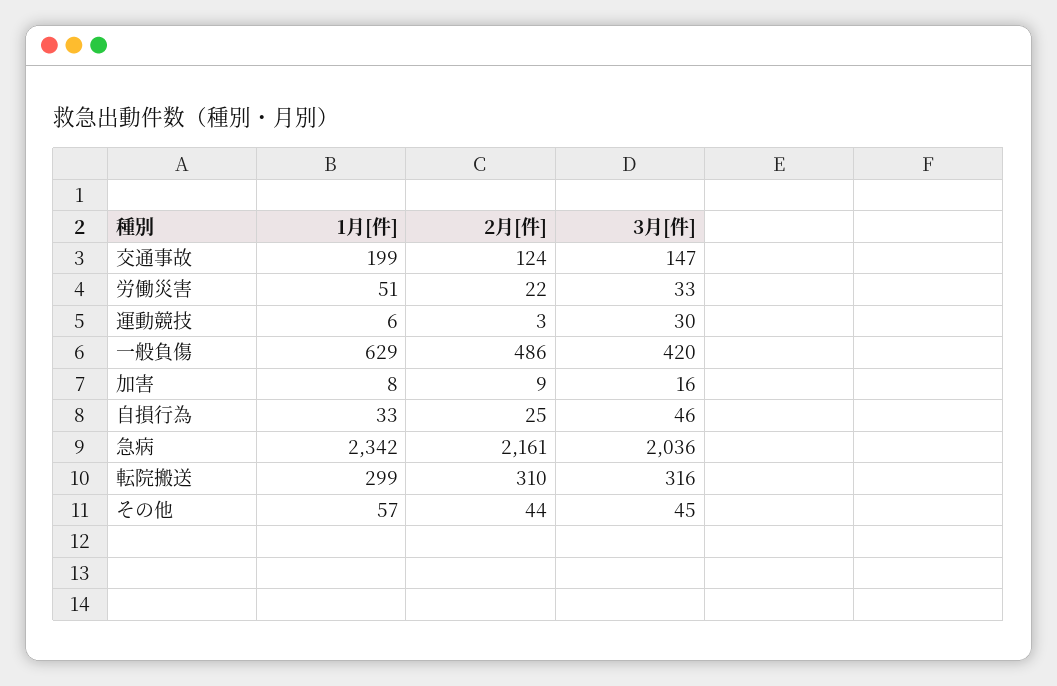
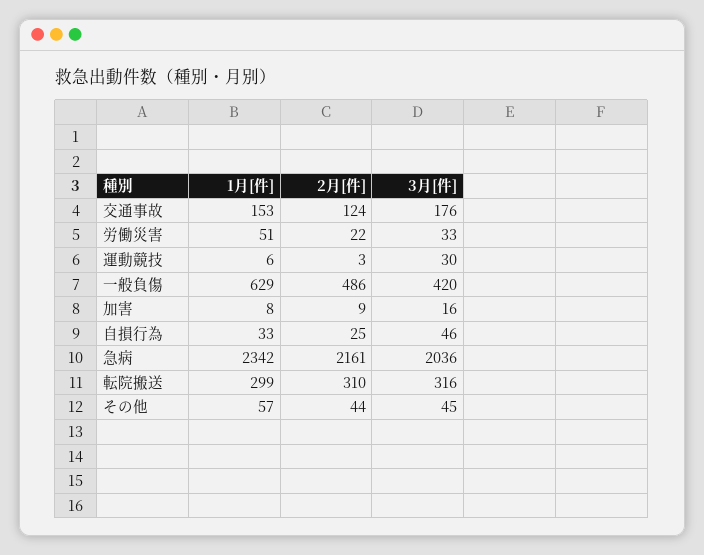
1月[件], 交通事故: 199 -> 153
3月[件], 交通事故: 147 -> 176

